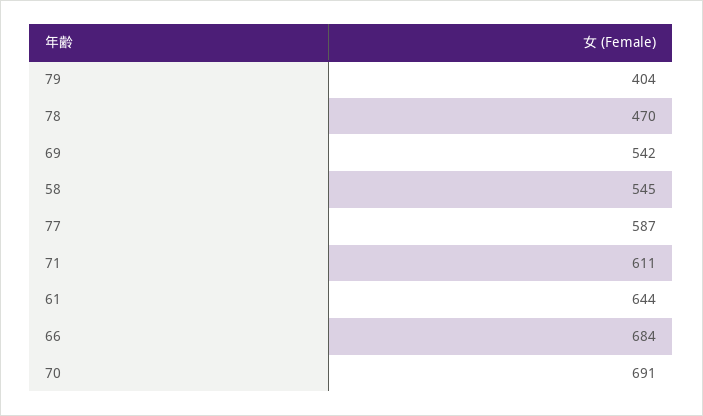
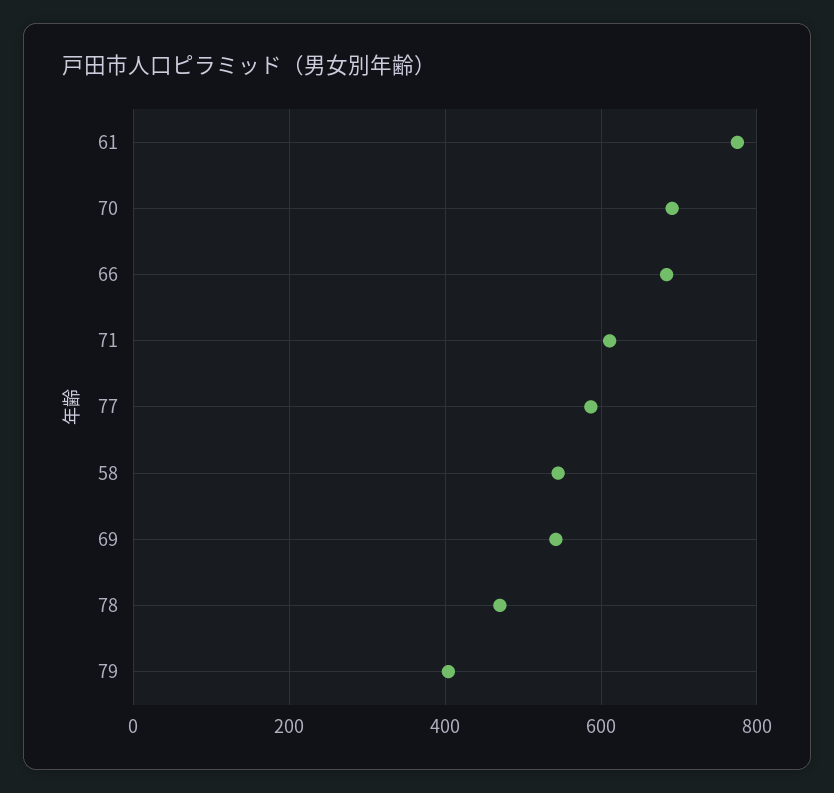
61: 644 -> 780

